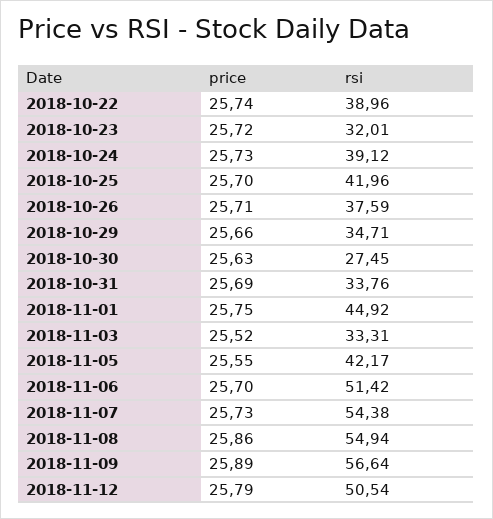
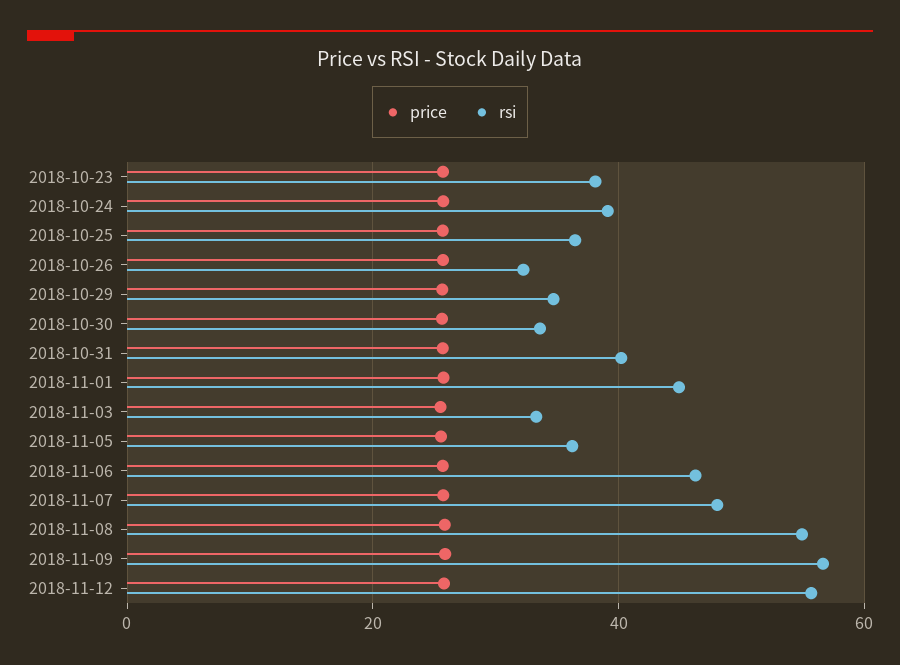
price, 2018-10-22: 25.74 -> none
rsi, 2018-10-22: 38.96 -> none
rsi, 2018-10-23: 32.01 -> 38
rsi, 2018-10-25: 41.96 -> 36
rsi, 2018-10-26: 37.59 -> 32
rsi, 2018-10-30: 27.45 -> 34
rsi, 2018-10-31: 33.76 -> 40
rsi, 2018-11-05: 42.17 -> 36
rsi, 2018-11-06: 51.42 -> 46
rsi, 2018-11-07: 54.38 -> 48
rsi, 2018-11-12: 50.54 -> 56

